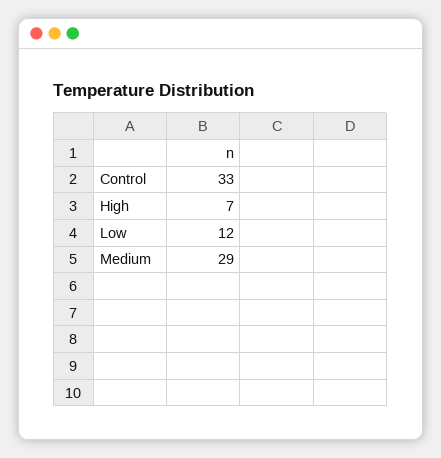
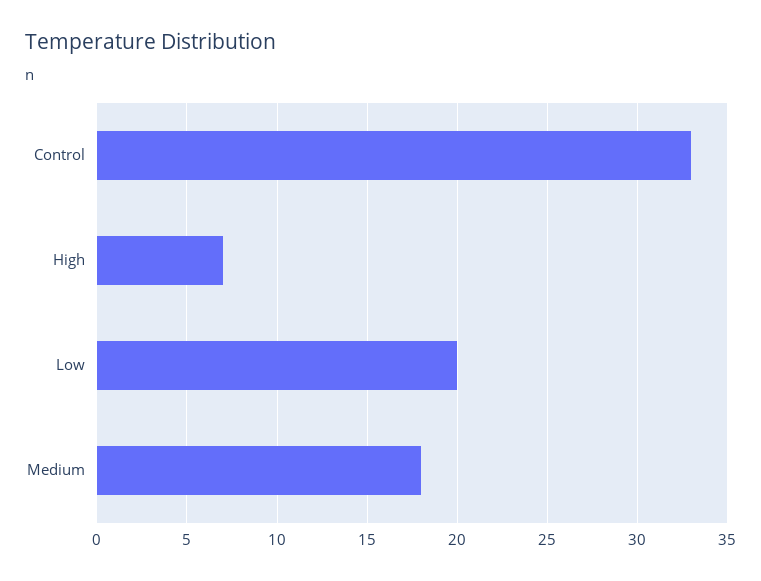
Low: 12 -> 20
Medium: 29 -> 18

